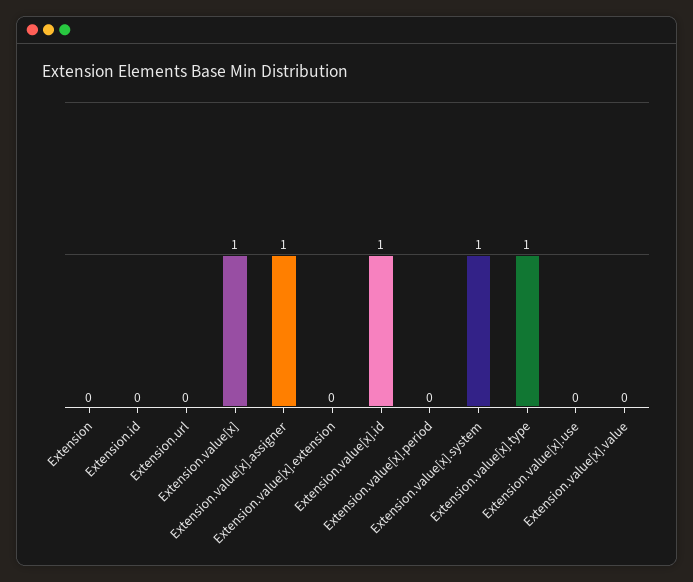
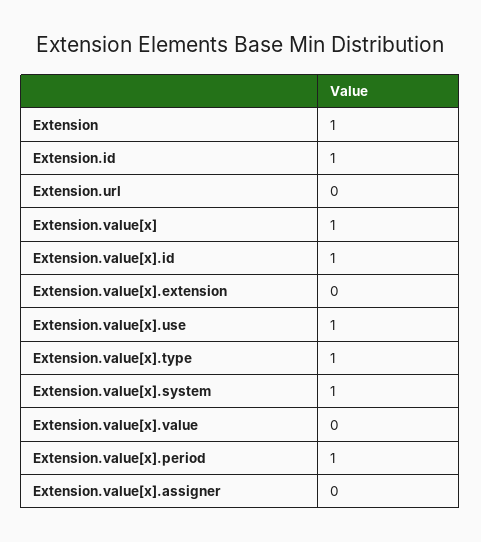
Extension: 0 -> 1
Extension.id: 0 -> 1
Extension.value[x].assigner: 1 -> 0
Extension.value[x].period: 0 -> 1
Extension.value[x].use: 0 -> 1

